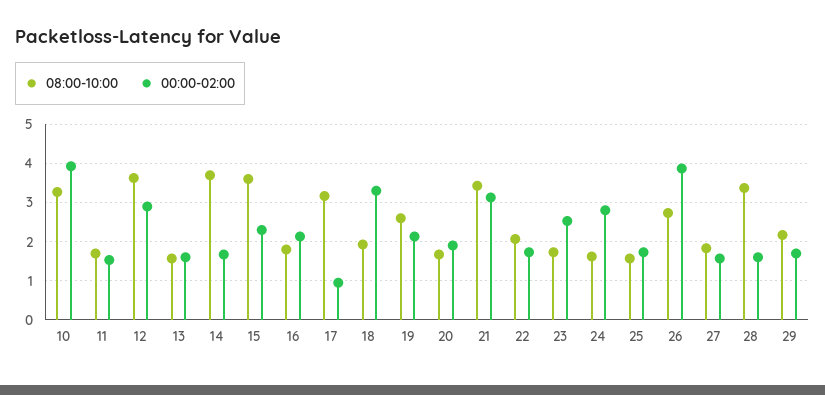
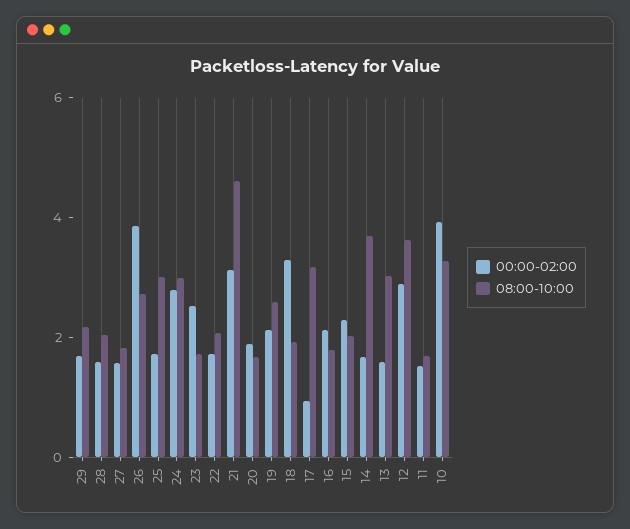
08:00-10:00, 13: 1.6 -> 3
08:00-10:00, 15: 3.6 -> 2
08:00-10:00, 21: 3.4 -> 4.5
08:00-10:00, 24: 1.6 -> 3
08:00-10:00, 25: 1.6 -> 3
08:00-10:00, 28: 3.4 -> 2

